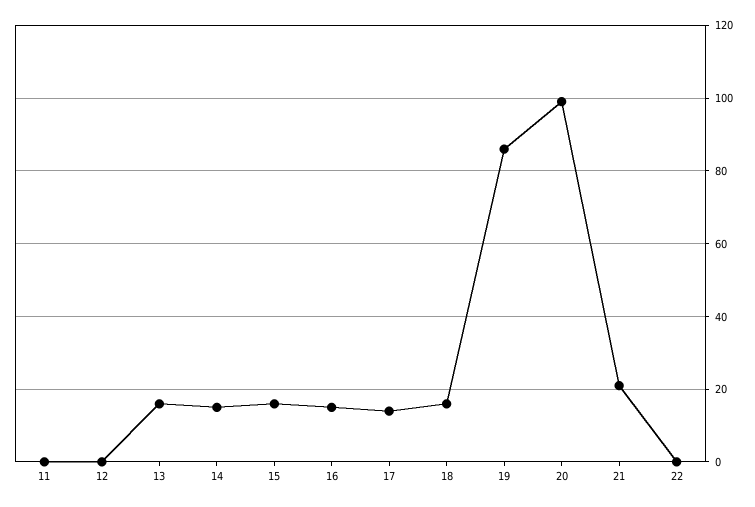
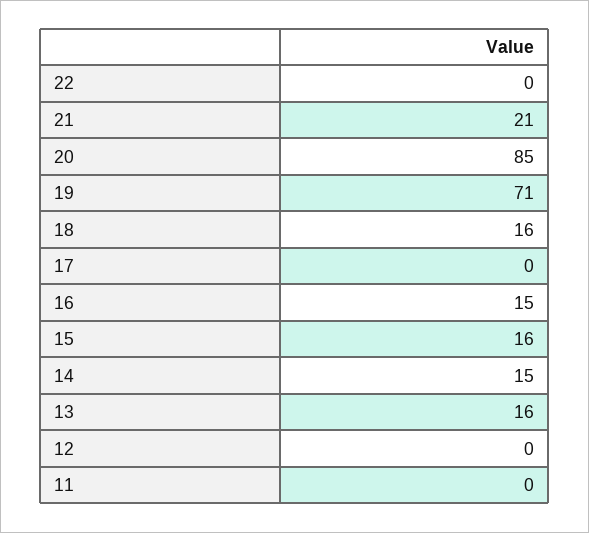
17: 15 -> 0
19: 85 -> 71
20: 100 -> 85

